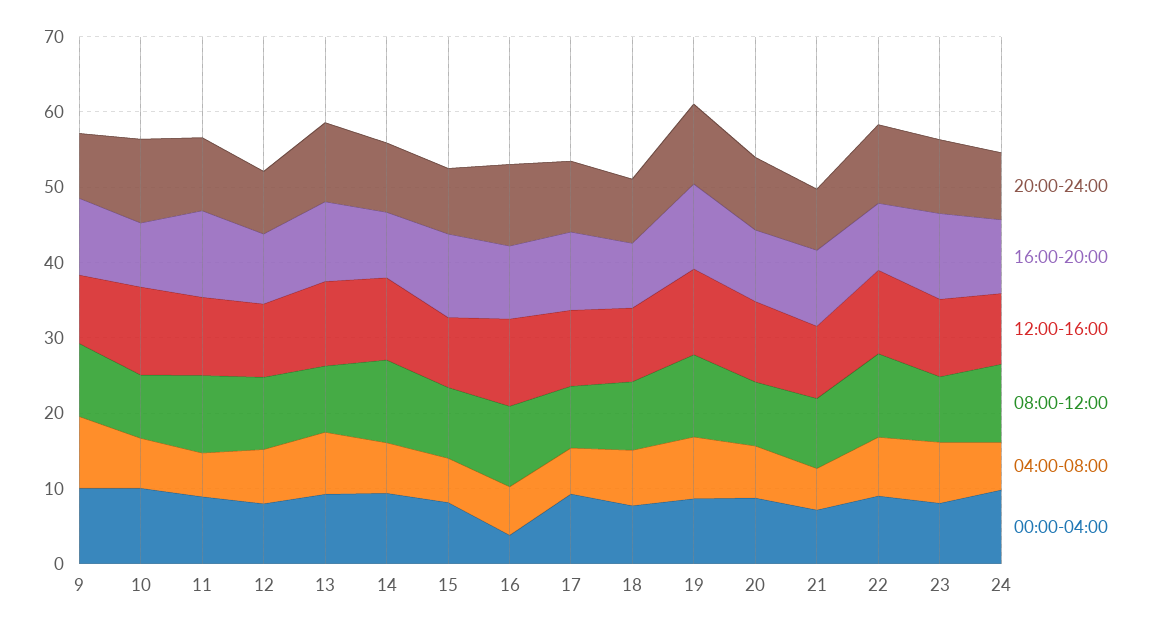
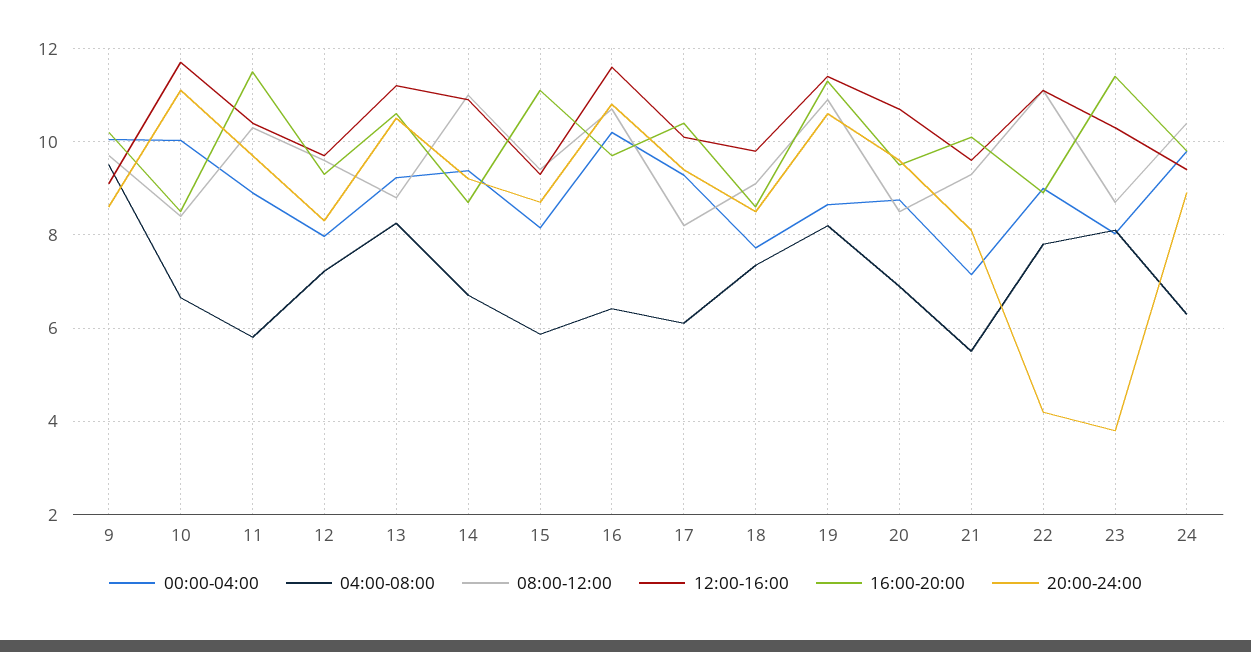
00:00-04:00, 16: 4 -> 10.2
20:00-24:00, 22: 10 -> 4.2
20:00-24:00, 23: 10 -> 3.8

